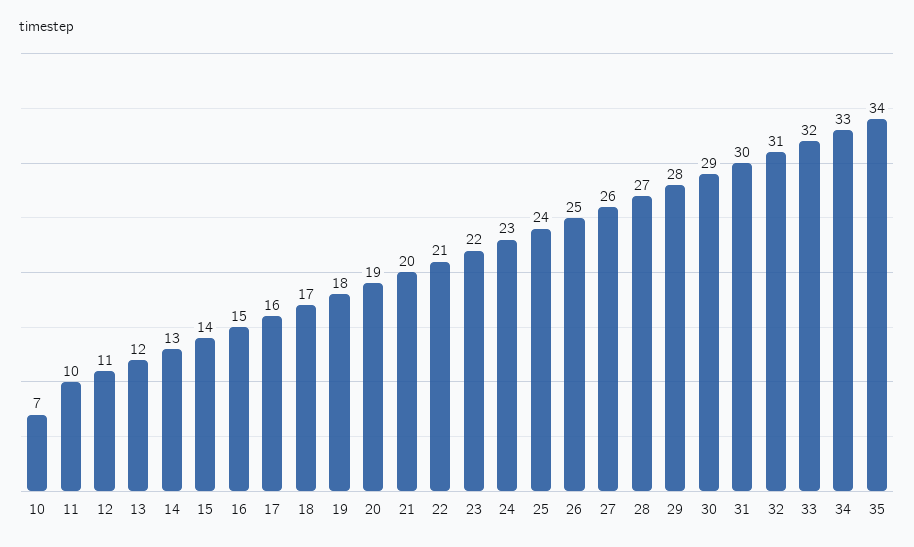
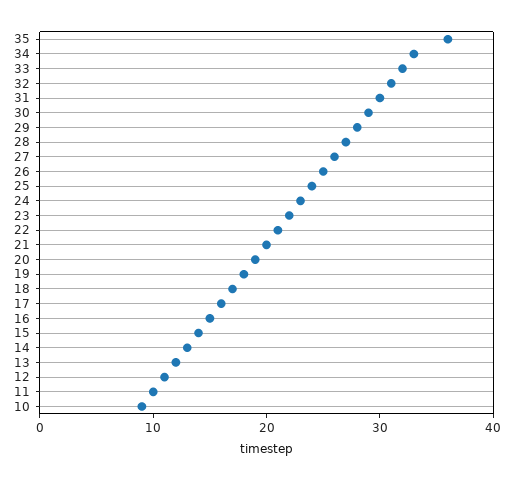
10: 7 -> 9
35: 34 -> 36

